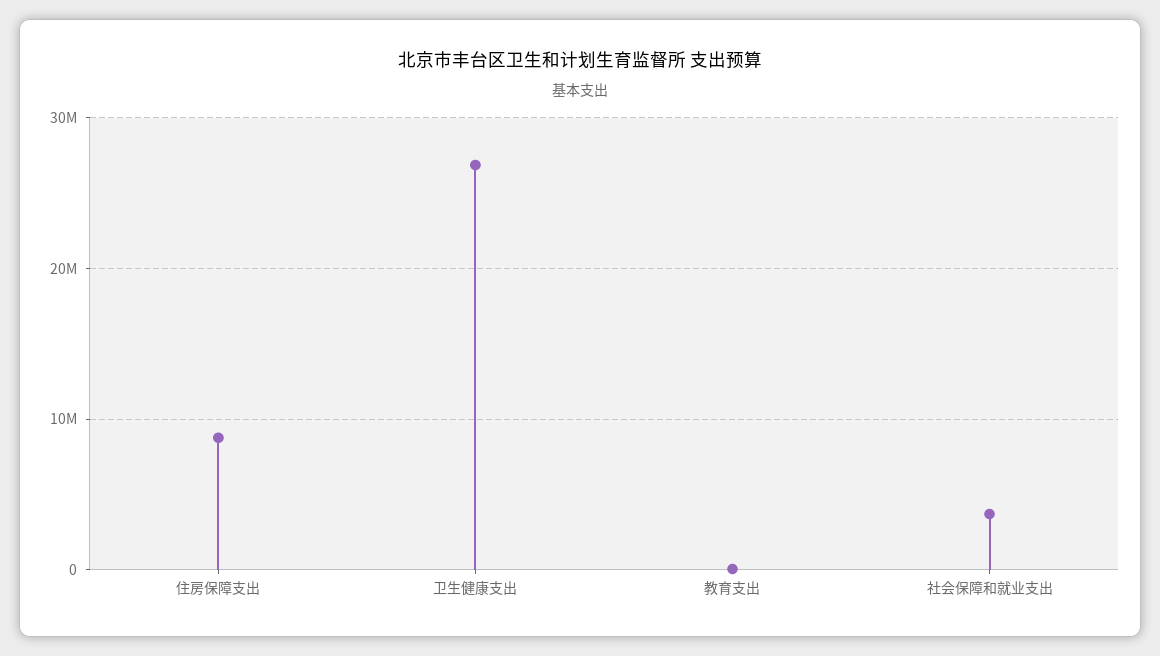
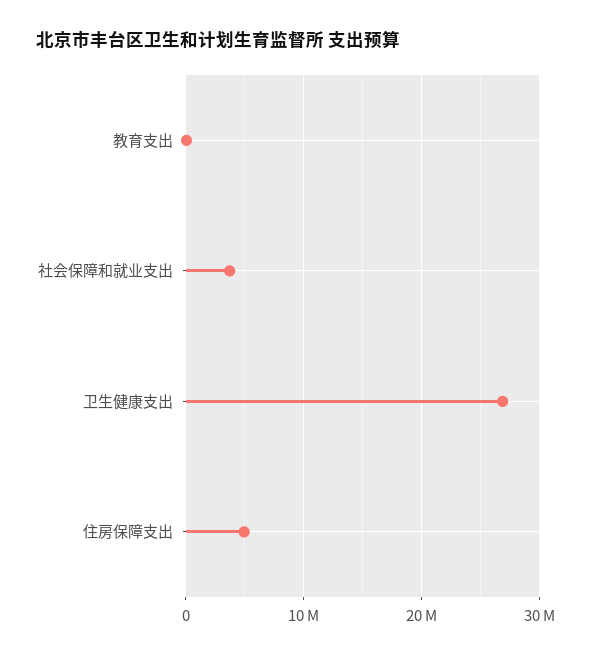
住房保障支出: 9000000 -> 5000000

